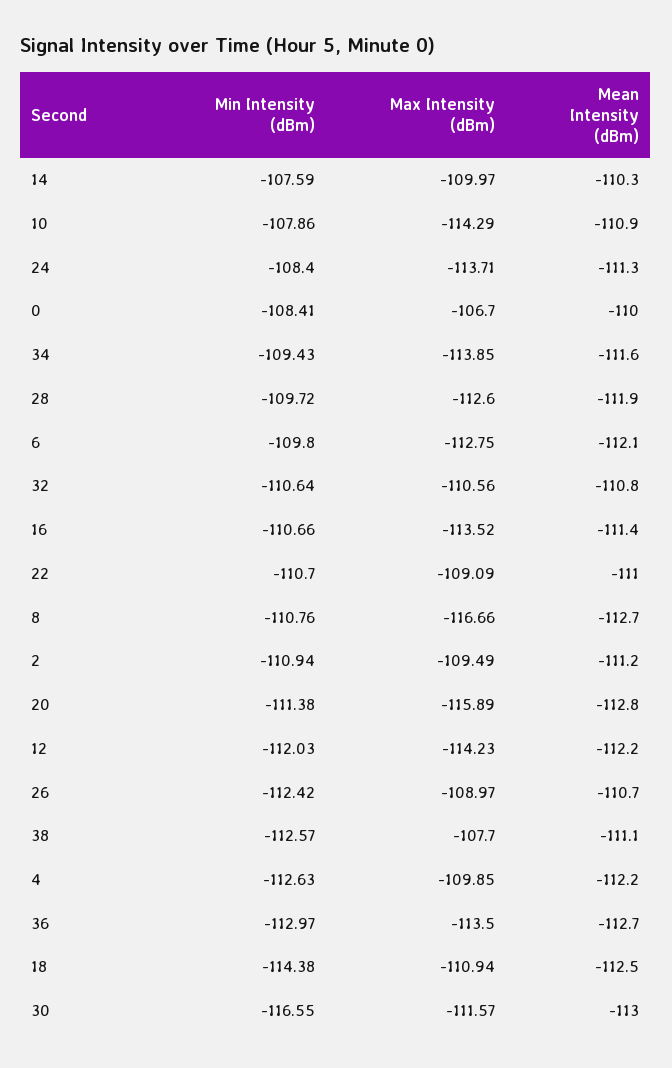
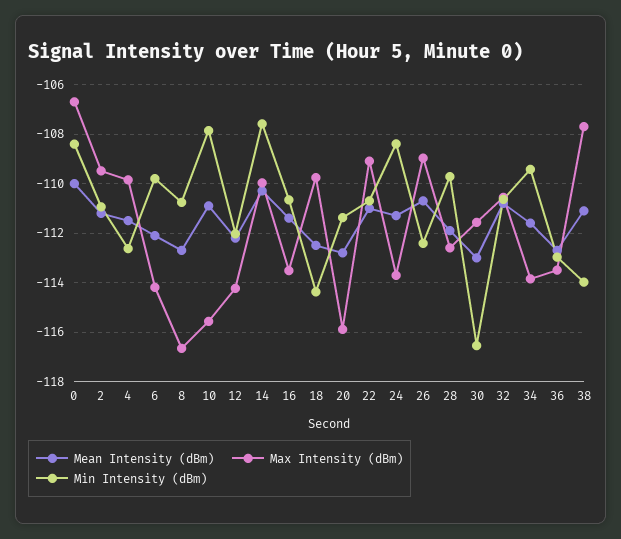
Max Intensity (dBm), 10: -114.29 -> -115.5
Max Intensity (dBm), 6: -112.75 -> -114.25
Min Intensity (dBm), 38: -112.57 -> -114
Mean Intensity (dBm), 4: -112.2 -> -111.5
Max Intensity (dBm), 18: -110.94 -> -109.75

